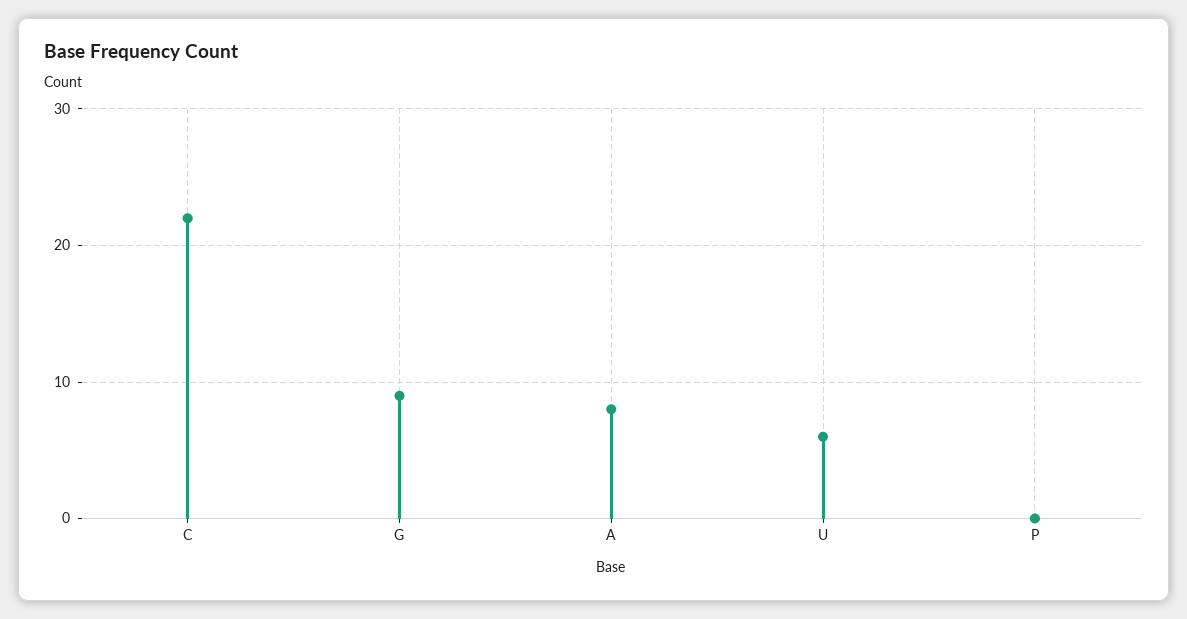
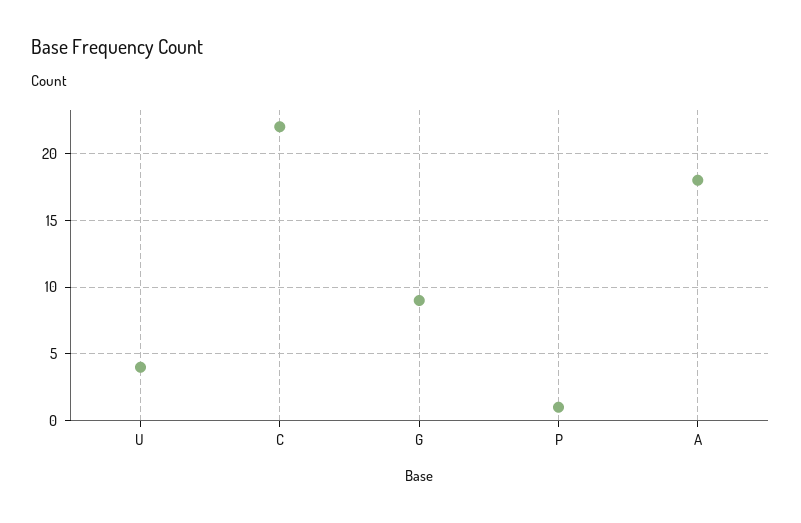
A: 8 -> 18
U: 6 -> 4
P: 0 -> 1

